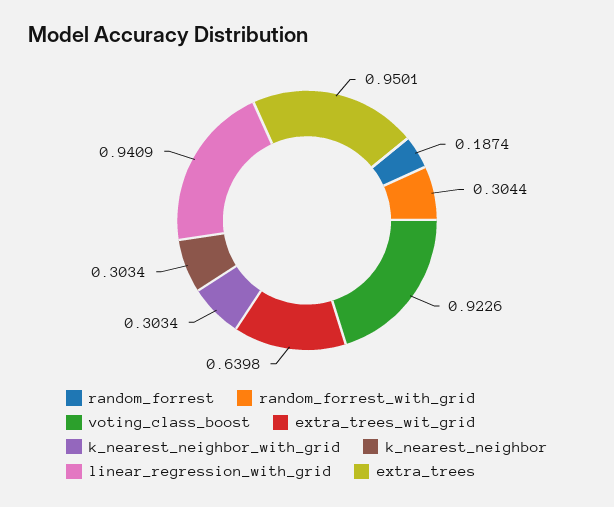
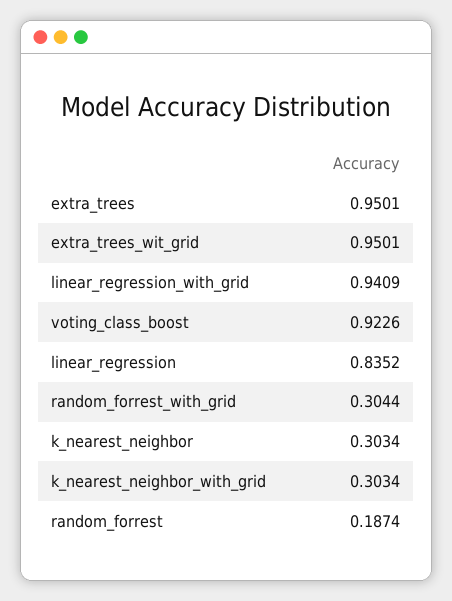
extra_trees_wit_grid: 0.6398 -> 0.9501
linear_regression: none -> 0.8352

